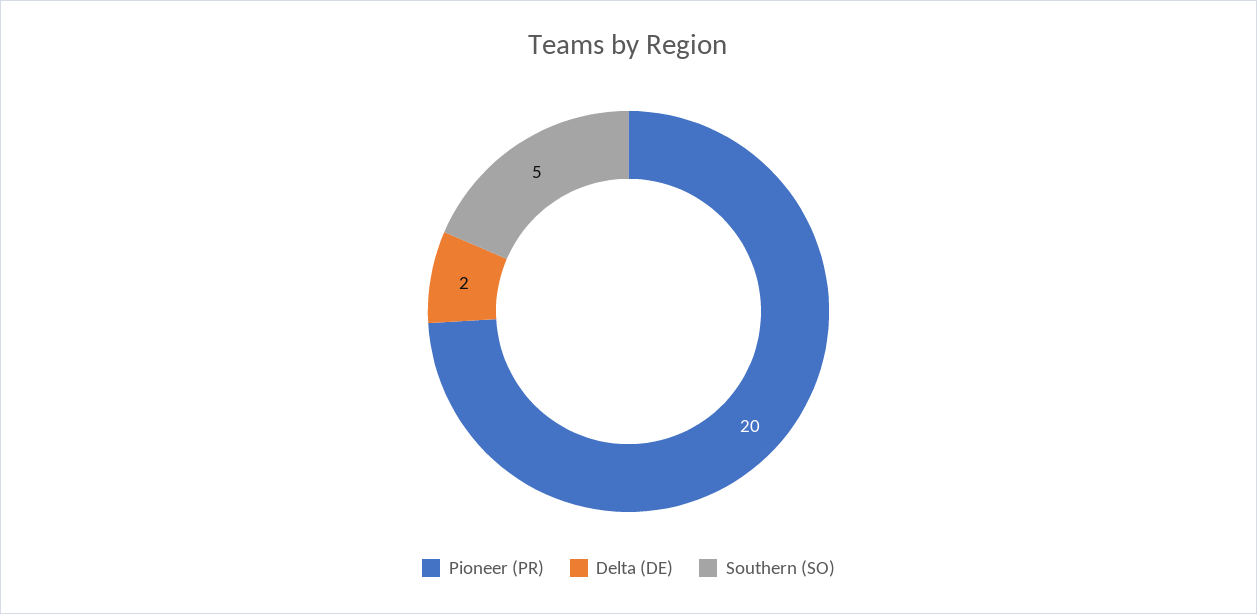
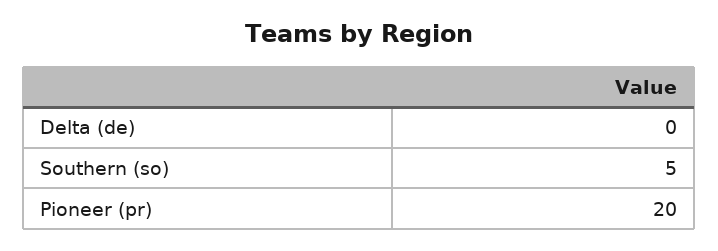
Delta (DE): 2 -> 0

